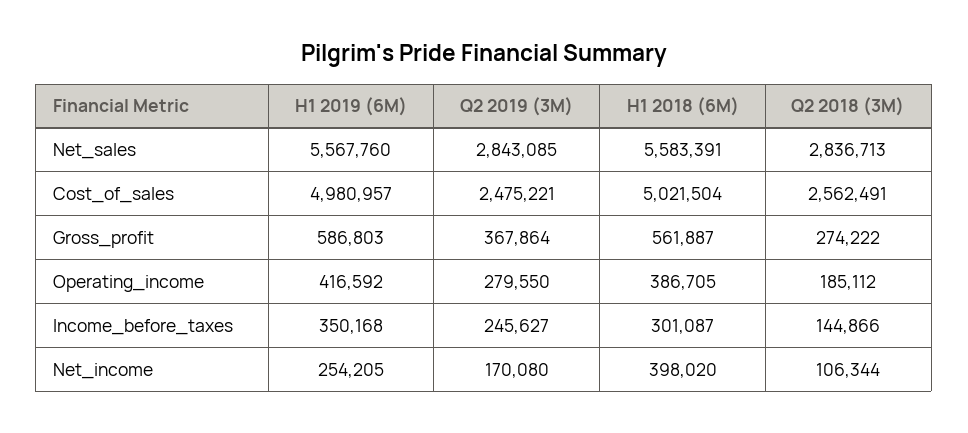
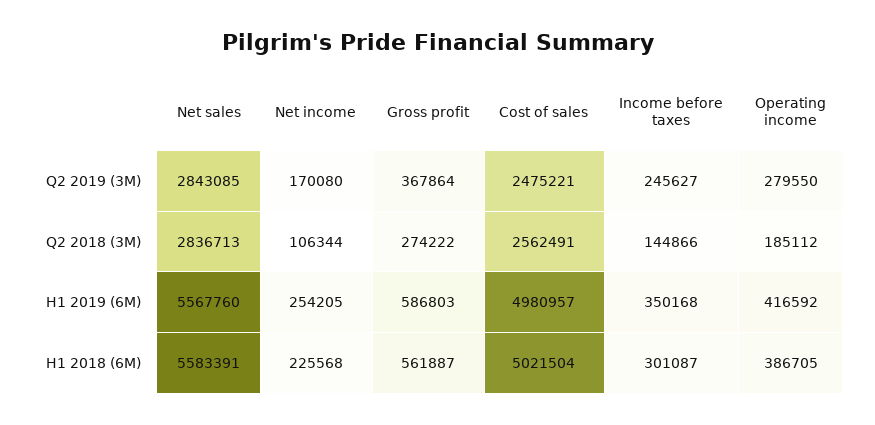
H1 2018 (6M), Net_income: 398020 -> 225568

